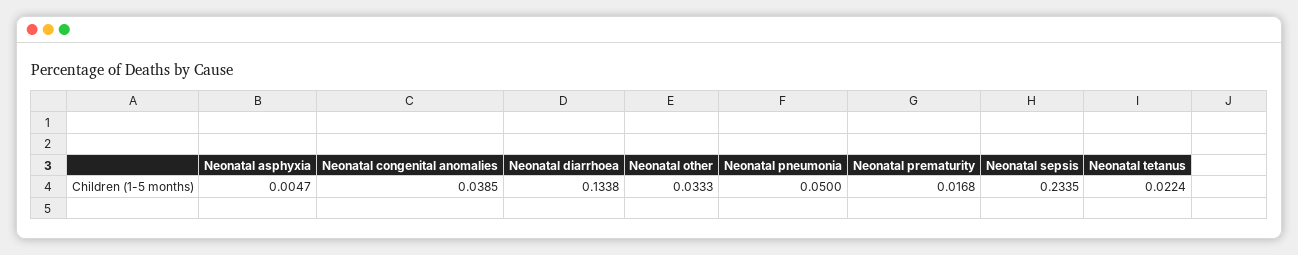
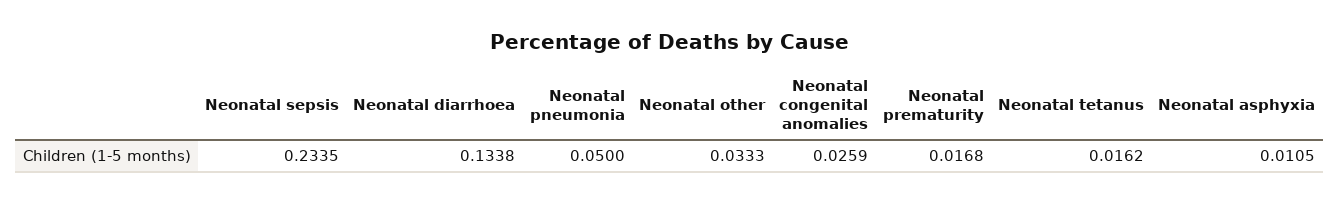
Neonatal asphyxia: 0.0047 -> 0.0105
Neonatal congenital anomalies: 0.0385 -> 0.0259
Neonatal tetanus: 0.0224 -> 0.0162

